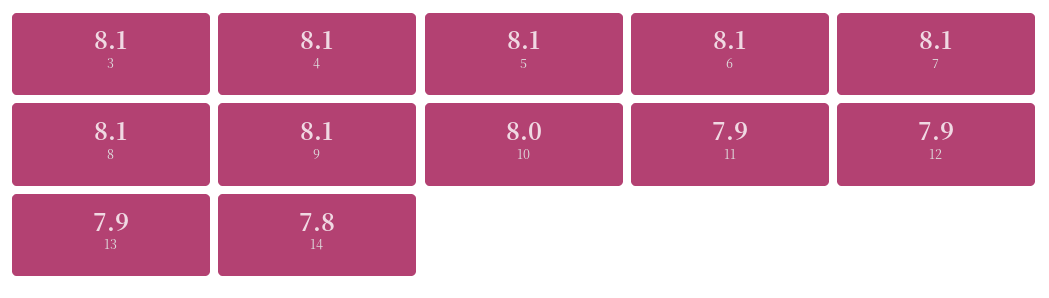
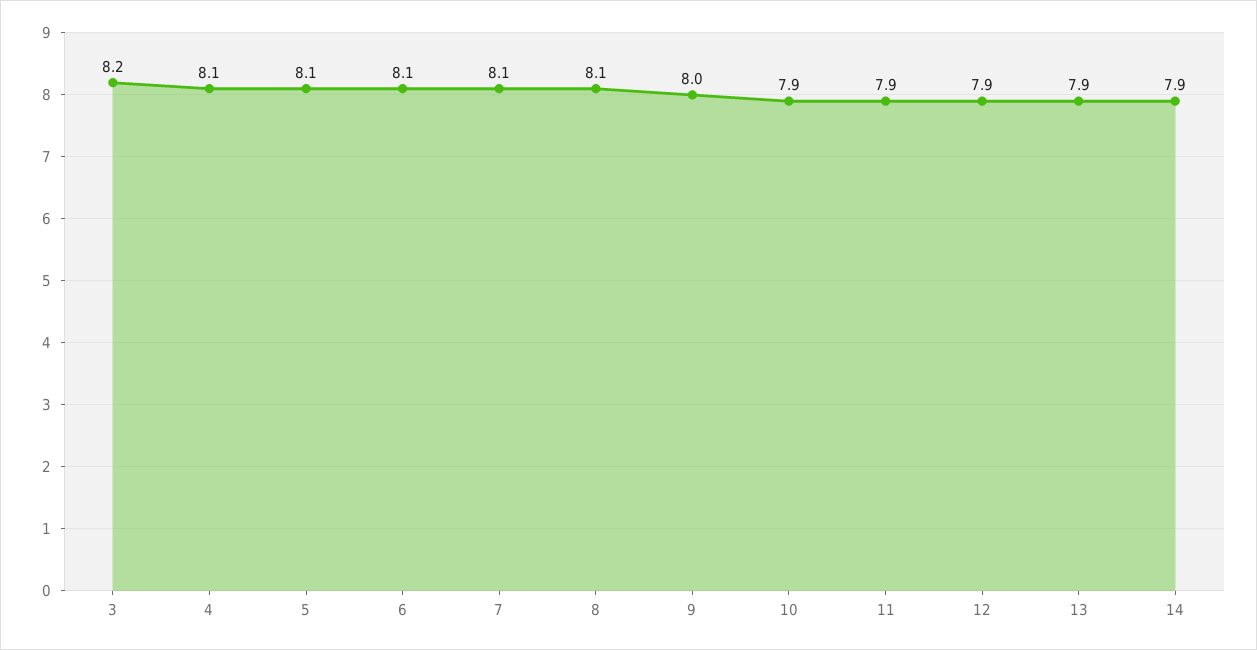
3: 8.1 -> 8.2
9: 8.1 -> 8
10: 8 -> 7.9
14: 7.8 -> 7.9

